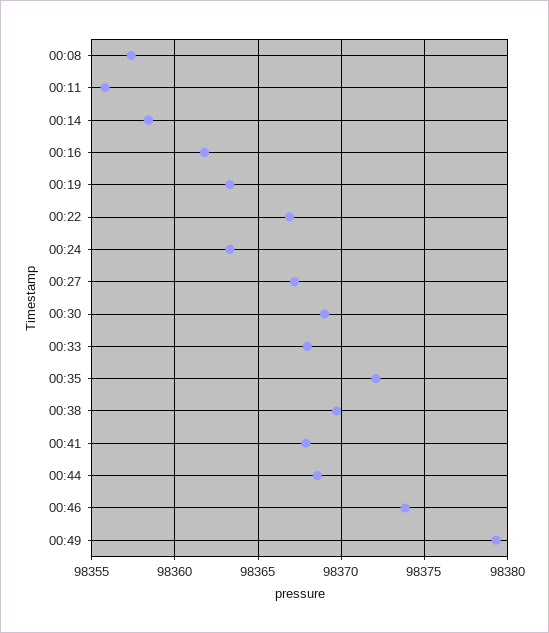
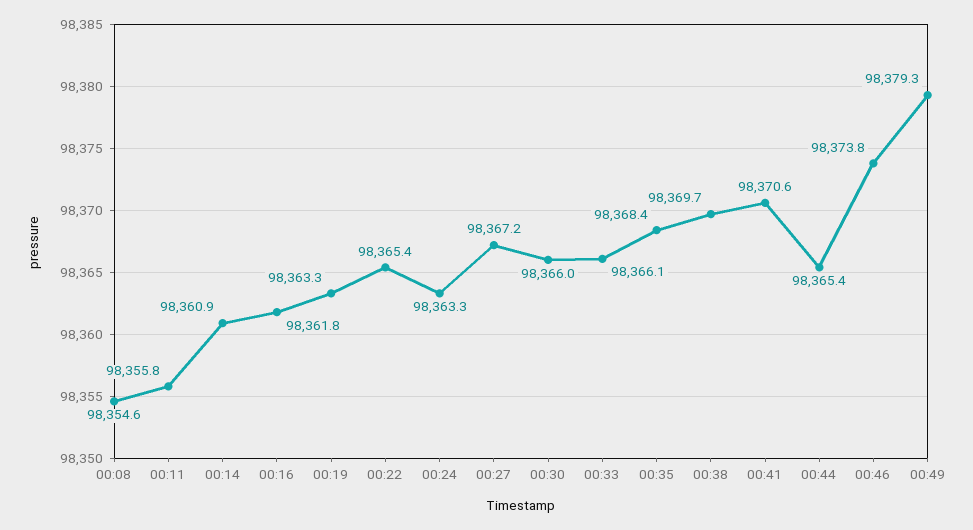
00:08: 98357.5 -> 98354.6
00:14: 98358.5 -> 98360.9
00:22: 98367 -> 98365.4
00:30: 98369 -> 98366
00:33: 98368 -> 98366.1
00:35: 98372 -> 98368.4
00:41: 98368 -> 98370.6
00:44: 98368.5 -> 98365.4

